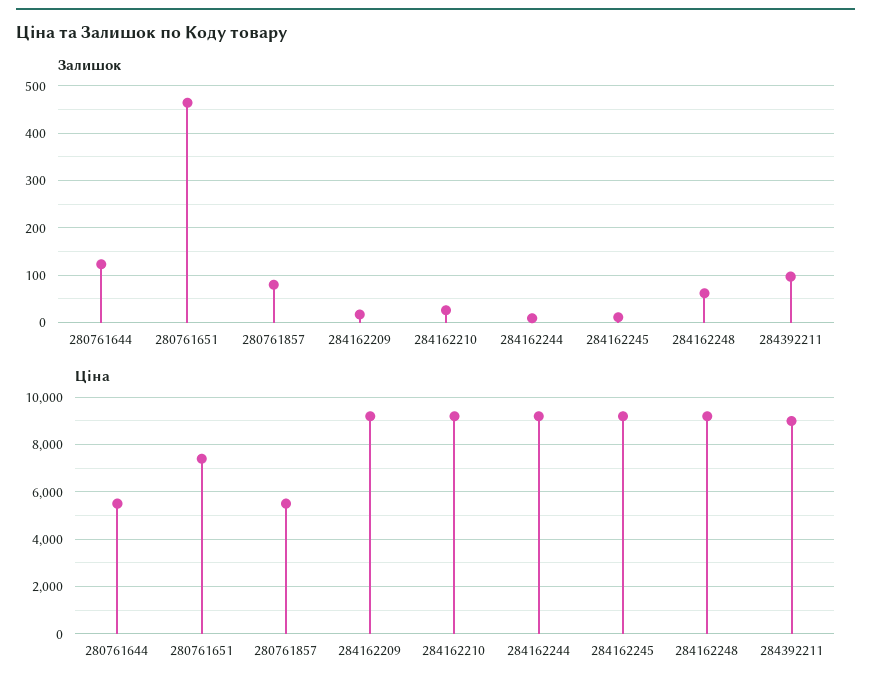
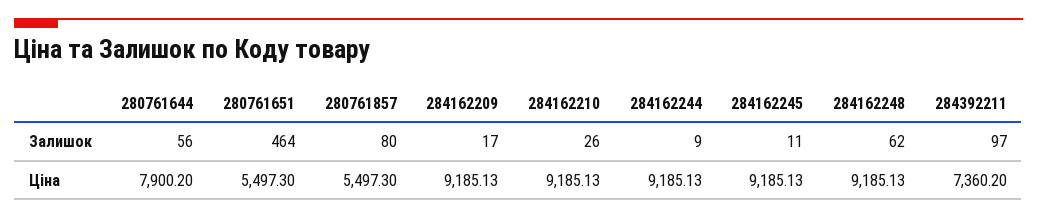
Залишок, 280761644: 120 -> 56
Ціна, 280761644: 5500 -> 7900.2
Ціна, 280761651: 7500 -> 5497.3
Ціна, 284392211: 9000 -> 7360.2

